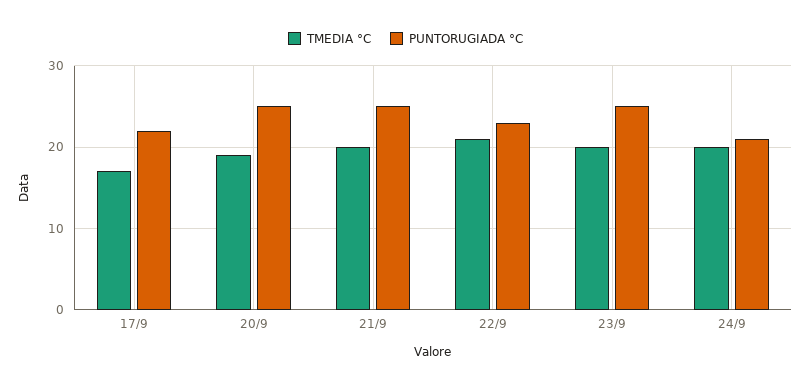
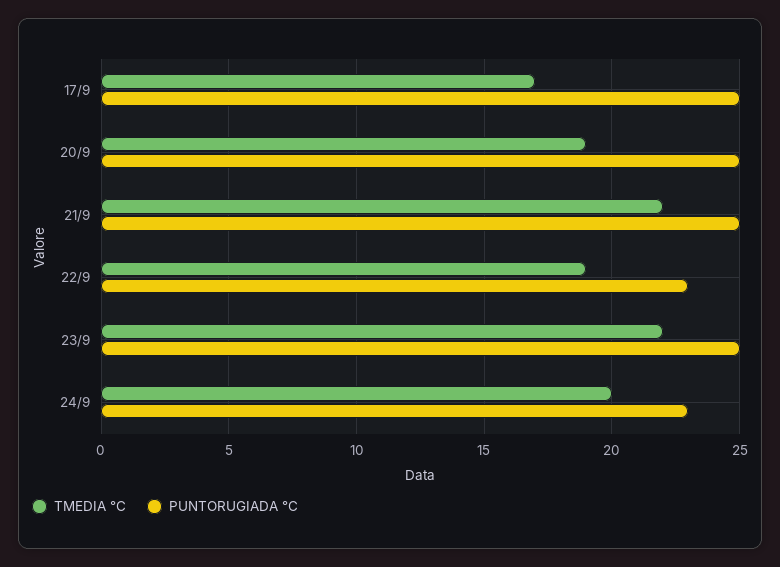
PUNTORUGIADA °C, 17/9: 22 -> 25
TMEDIA °C, 21/9: 20 -> 22
TMEDIA °C, 22/9: 21 -> 19
TMEDIA °C, 23/9: 20 -> 22
PUNTORUGIADA °C, 24/9: 21 -> 23

